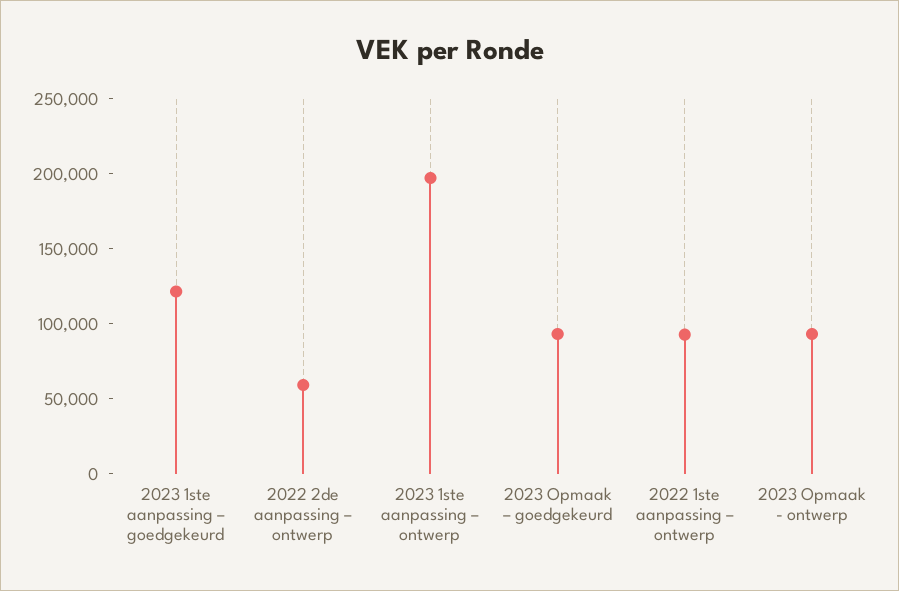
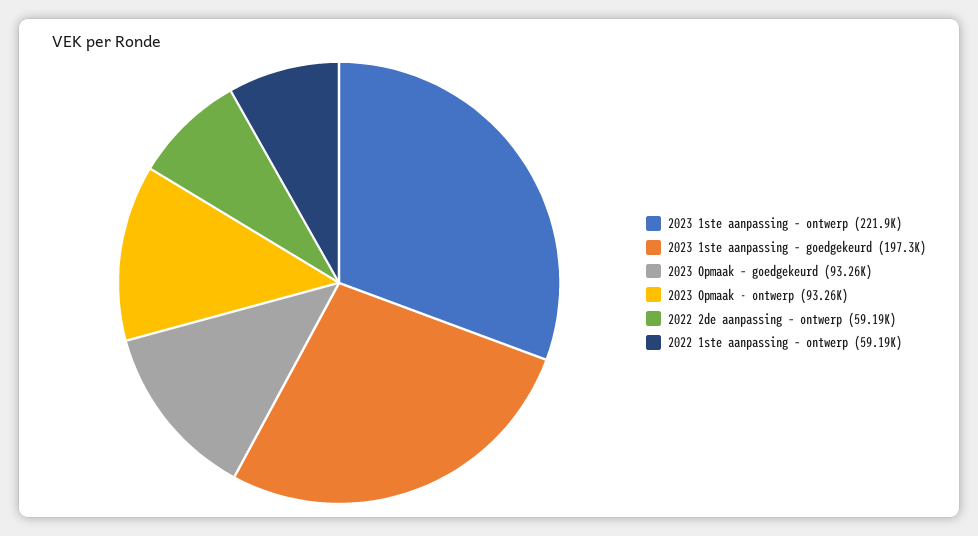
2023 1ste aanpassing – goedgekeurd: 120000 -> 197300
2023 1ste aanpassing – ontwerp: 200000 -> 221900
2022 1ste aanpassing – ontwerp: 90000 -> 59190

